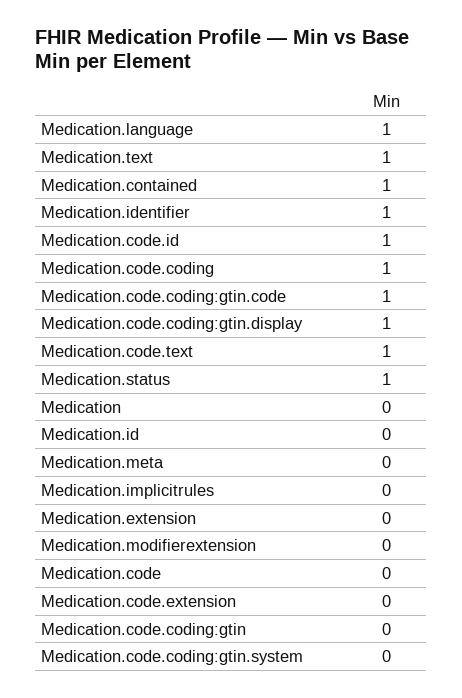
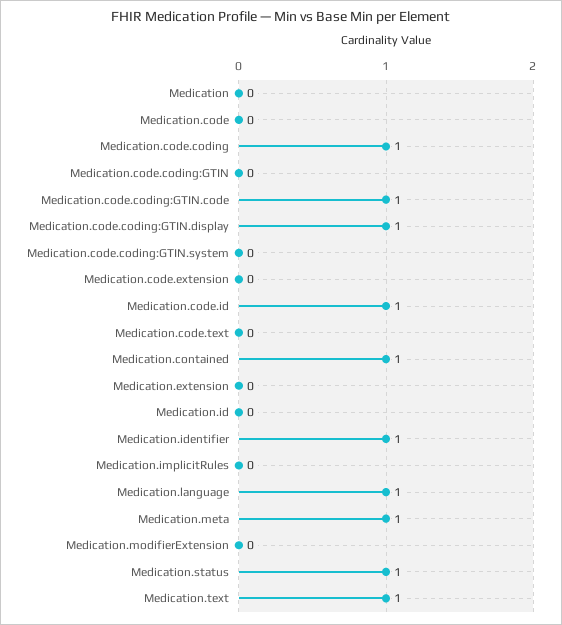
Medication.code.text: 1 -> 0
Medication.meta: 0 -> 1

